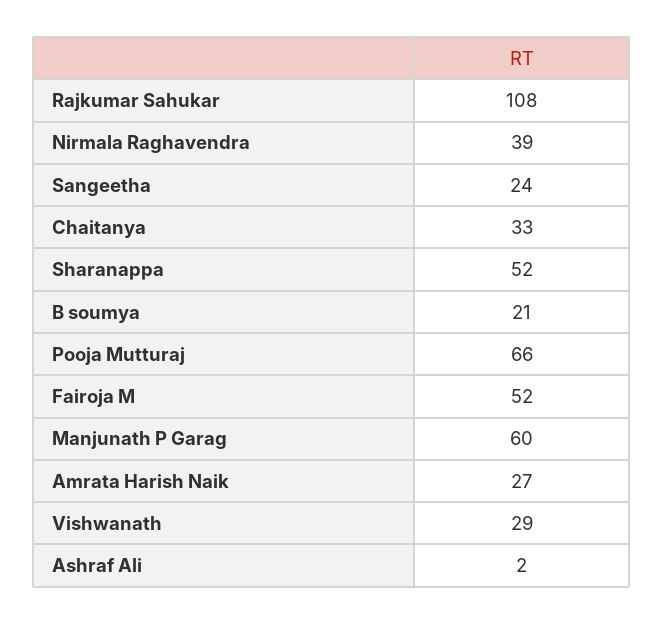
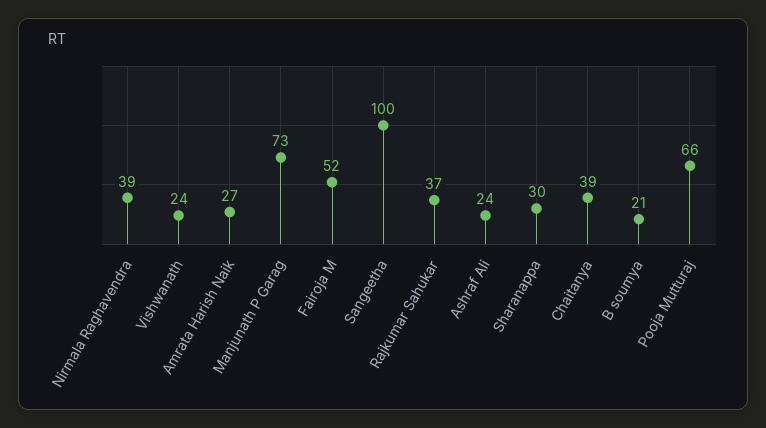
Rajkumar Sahukar: 108 -> 37
Sangeetha: 24 -> 100
Chaitanya: 33 -> 39
Sharanappa: 52 -> 30
Manjunath P Garag: 60 -> 73
Vishwanath: 29 -> 24
Ashraf Ali: 2 -> 24

